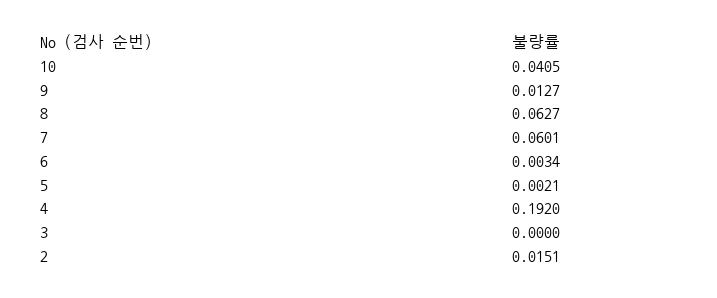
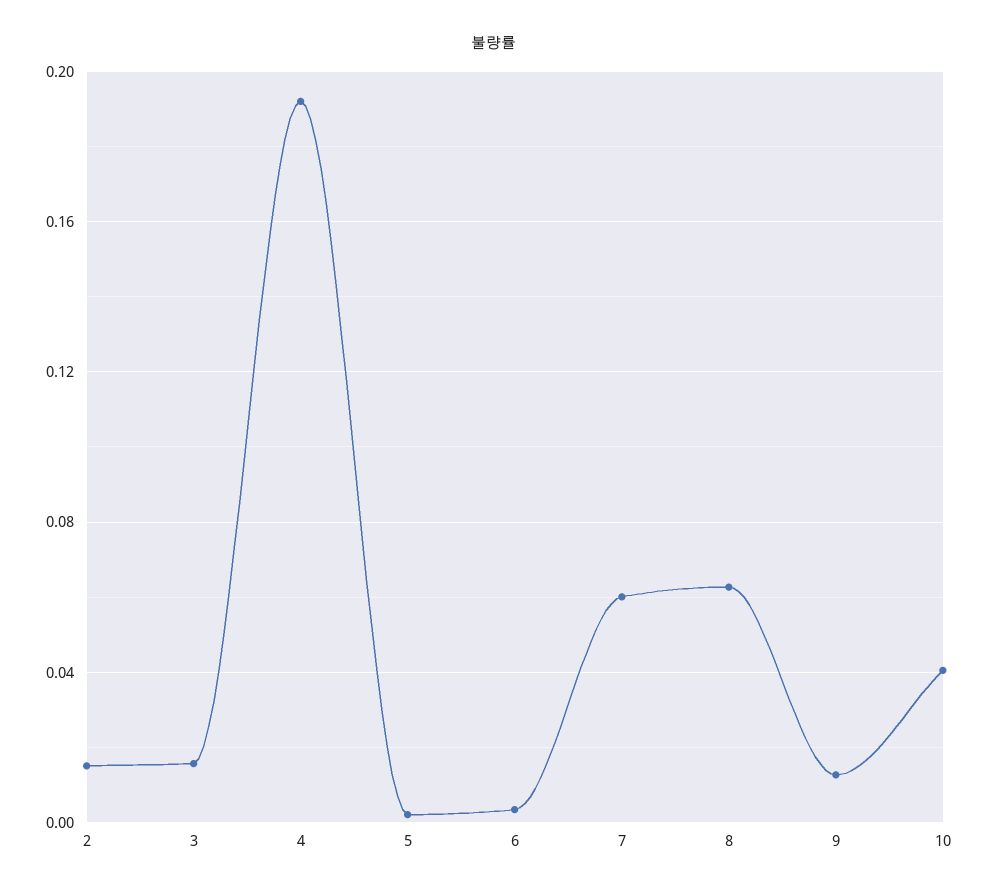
3: 0 -> 0.015

